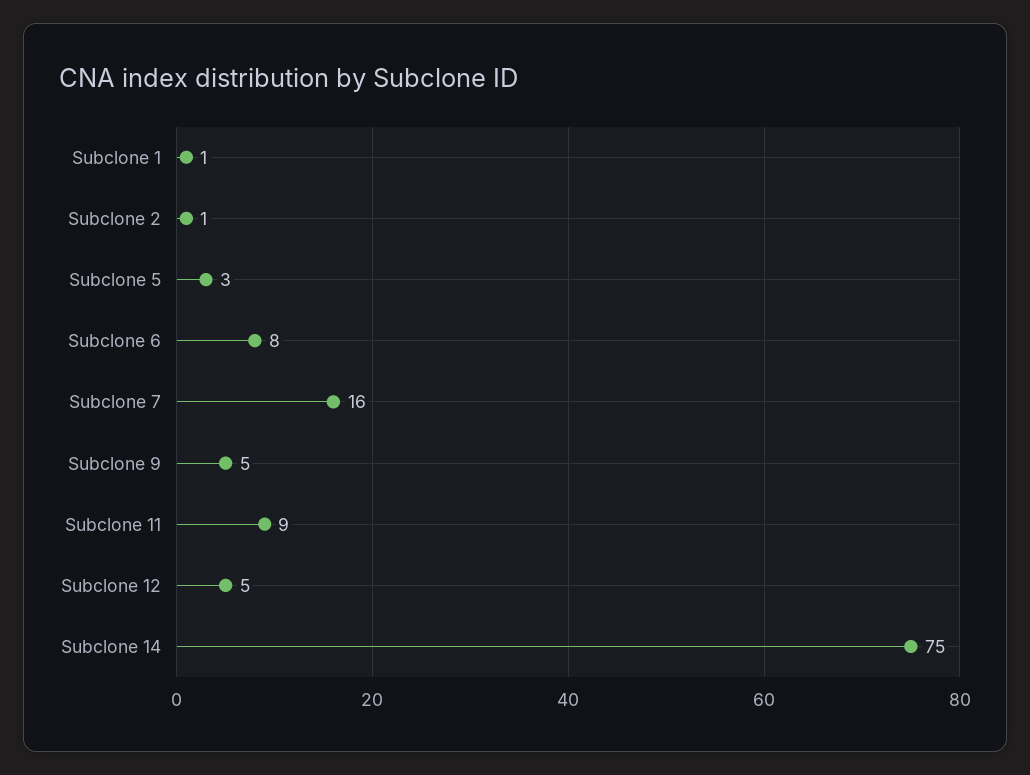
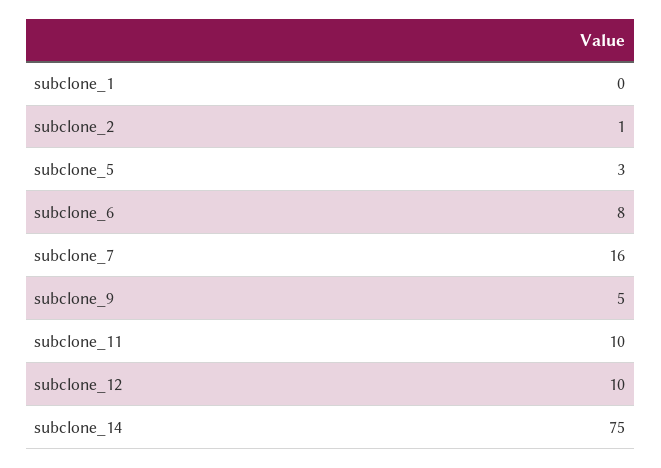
Subclone 1: 1 -> 0
Subclone 11: 9 -> 10
Subclone 12: 5 -> 10

